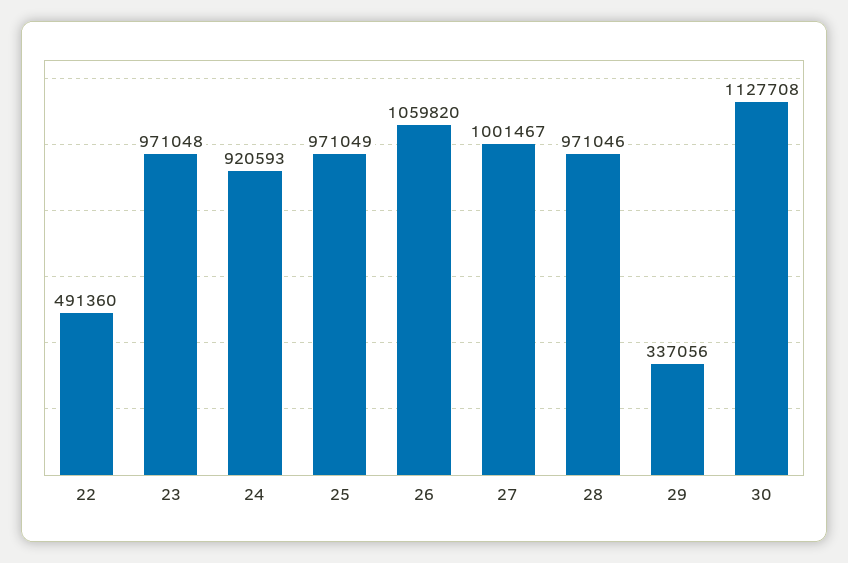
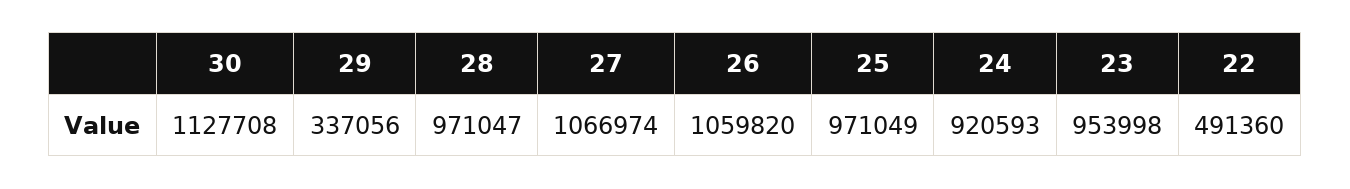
23: 971048 -> 953998
27: 1001467 -> 1066974
28: 971046 -> 971047

